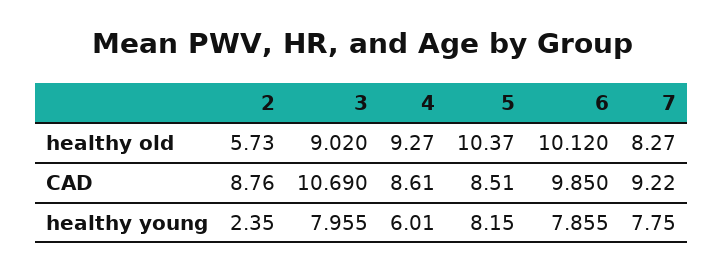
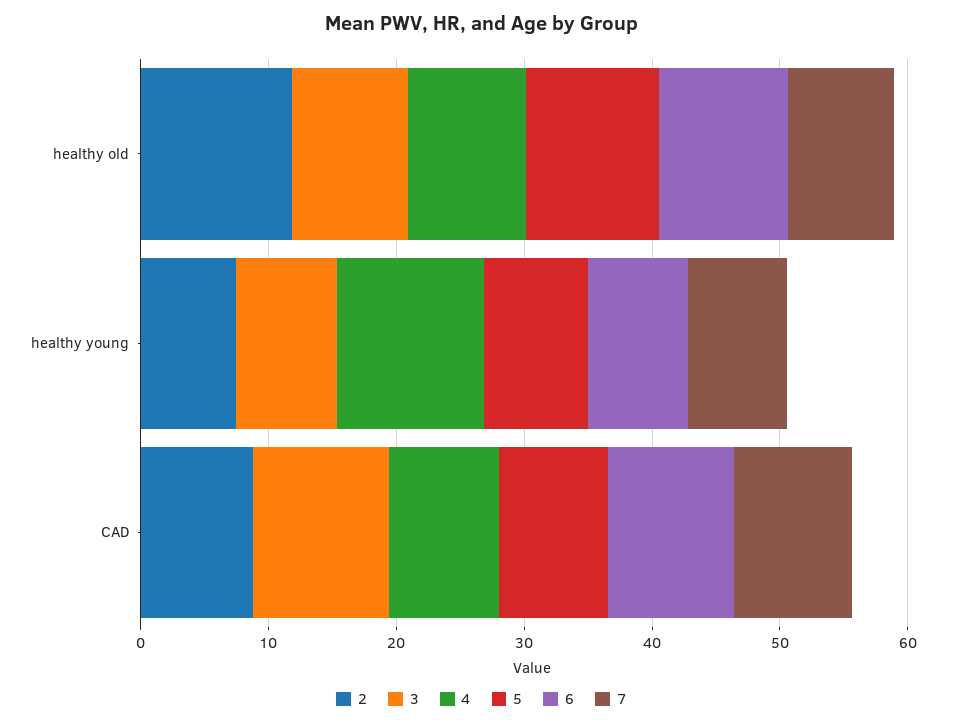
2, healthy old: 5.73 -> 12
2, healthy young: 2.35 -> 8
4, healthy young: 6.01 -> 12

